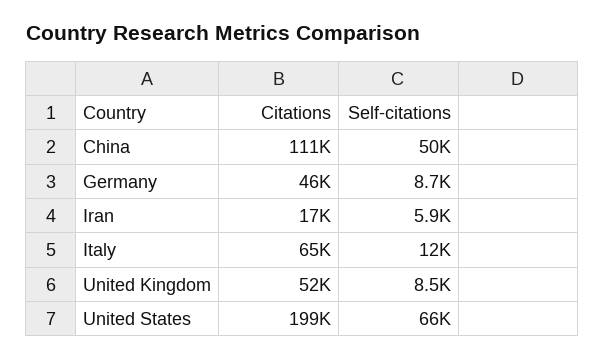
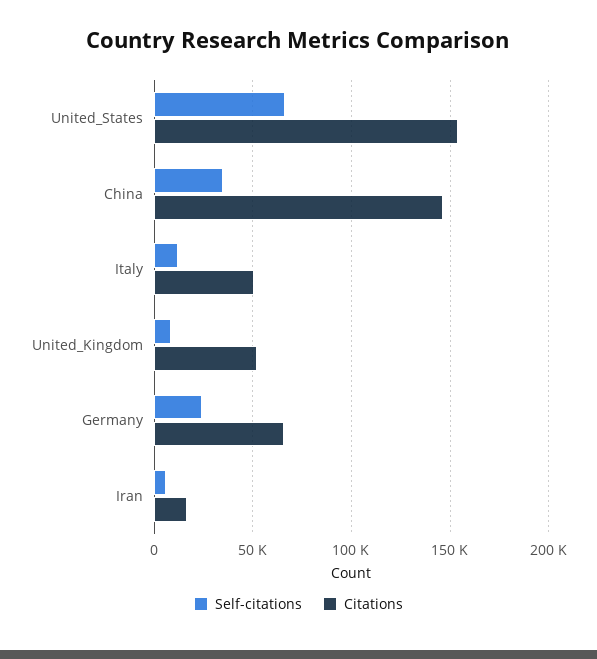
Citations, China: 111000 -> 145000
Self-citations, China: 50000 -> 35000
Citations, Germany: 46000 -> 65000
Self-citations, Germany: 8700 -> 25000
Citations, Italy: 65000 -> 50000
Citations, United States: 199000 -> 155000

